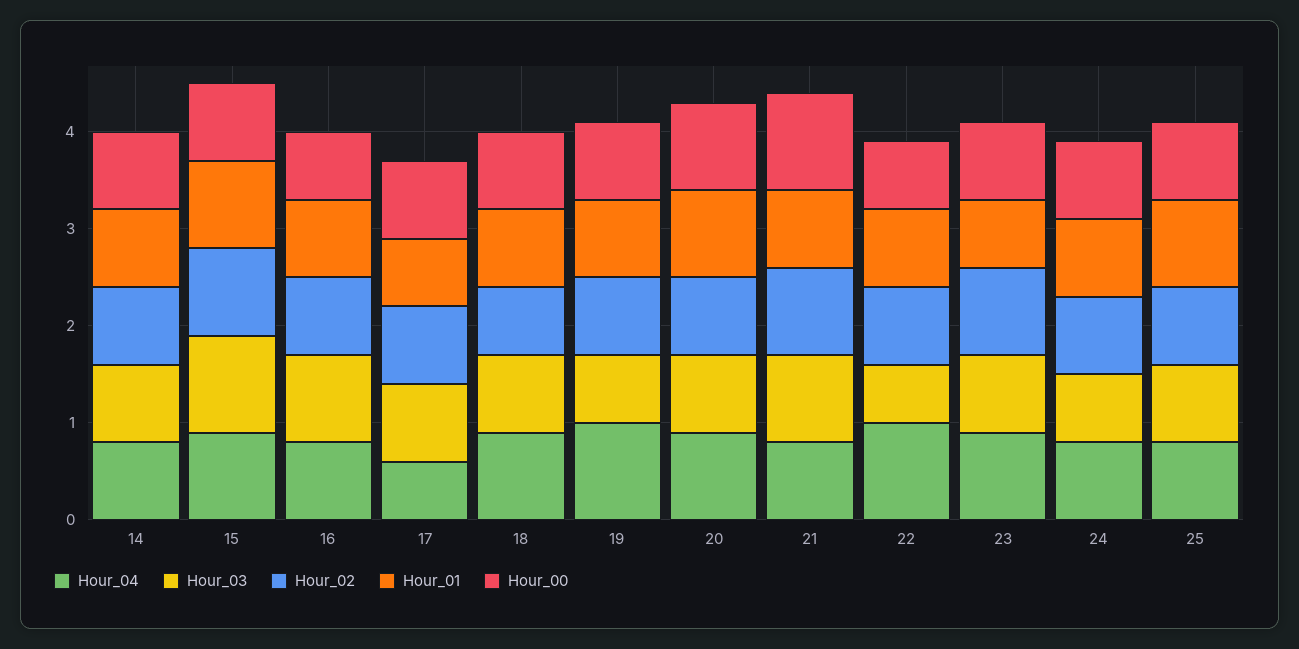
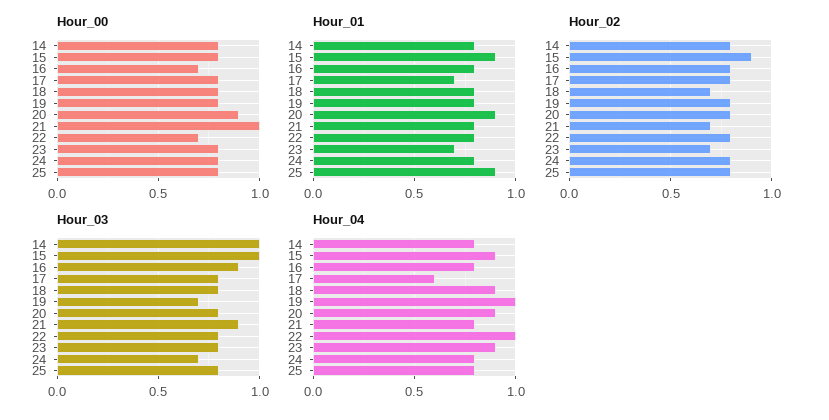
Hour_03, 14: 0.8 -> 1
Hour_02, 21: 0.9 -> 0.7
Hour_03, 22: 0.6 -> 0.8
Hour_02, 23: 0.9 -> 0.7

